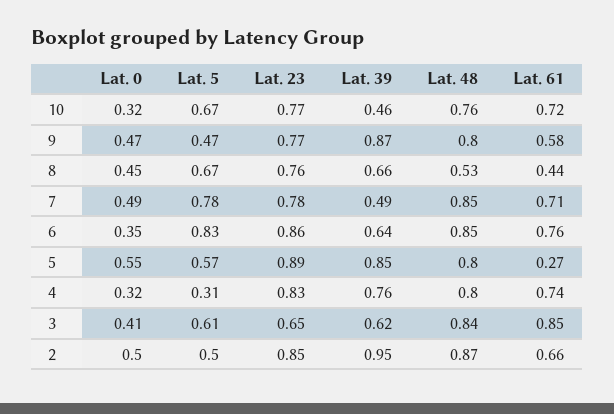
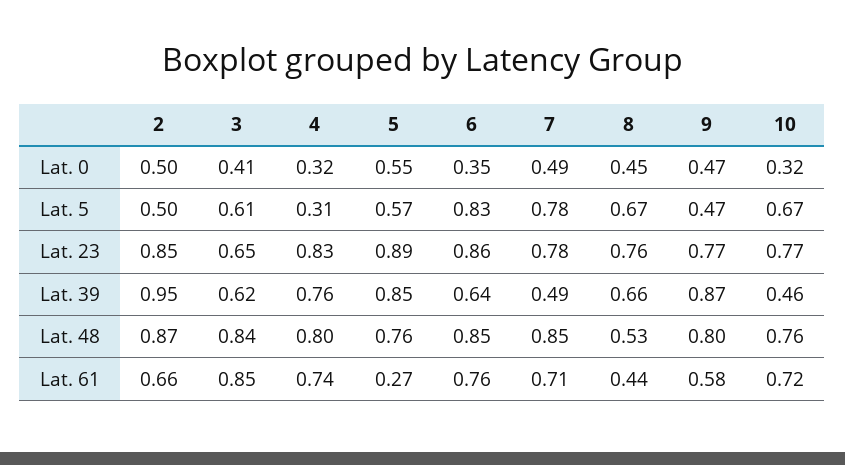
Lat. 48, 5: 0.8 -> 0.76

